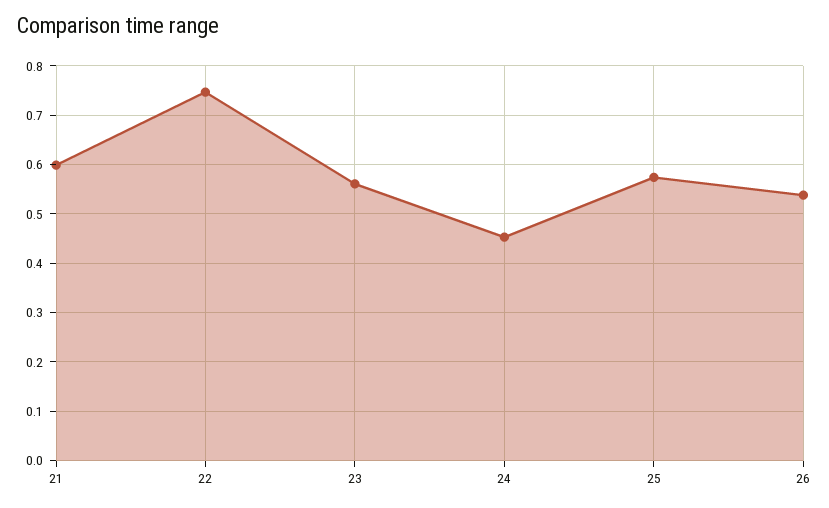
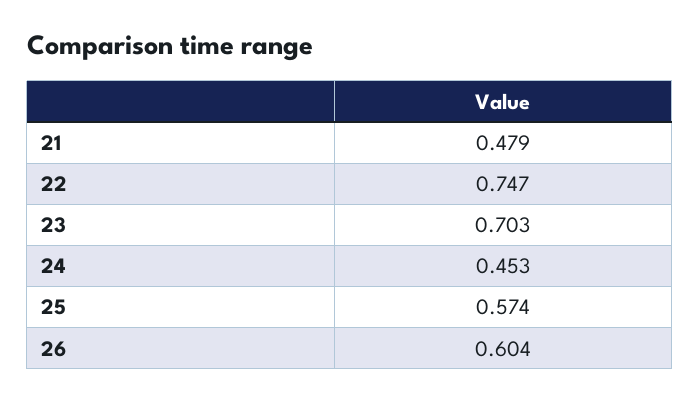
21: 0.6 -> 0.479
23: 0.56 -> 0.703
26: 0.54 -> 0.604

